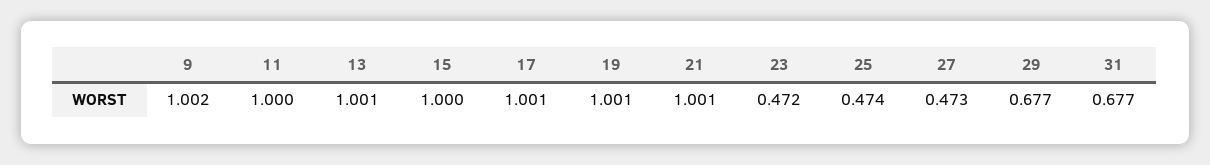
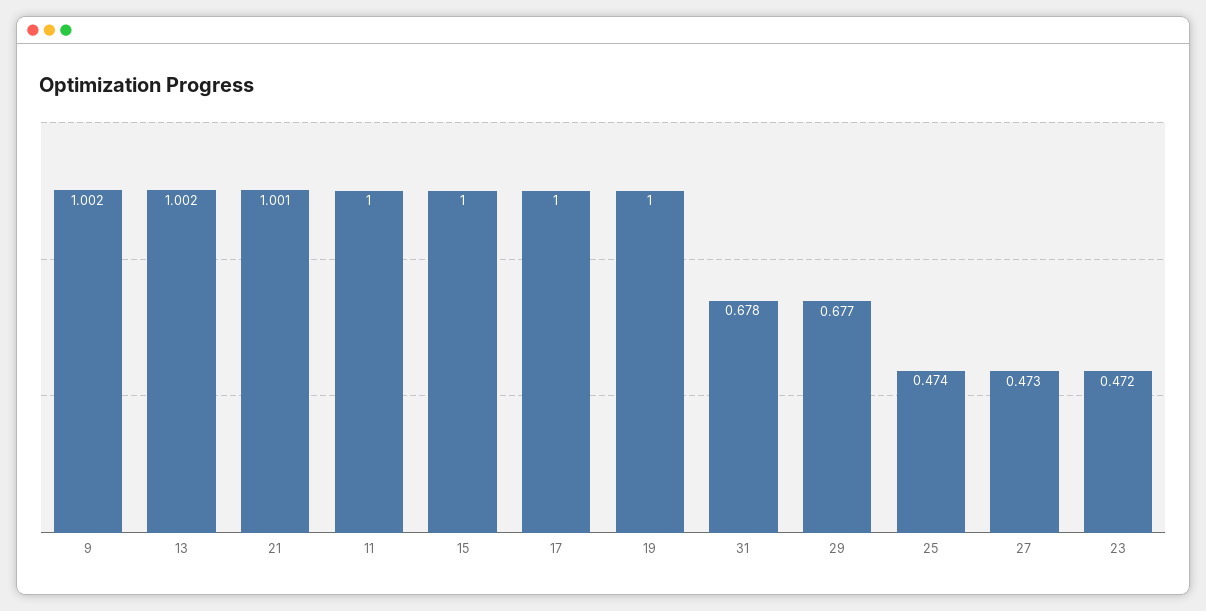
13: 1.001 -> 1.002
17: 1.001 -> 1
19: 1.001 -> 1
31: 0.677 -> 0.678

